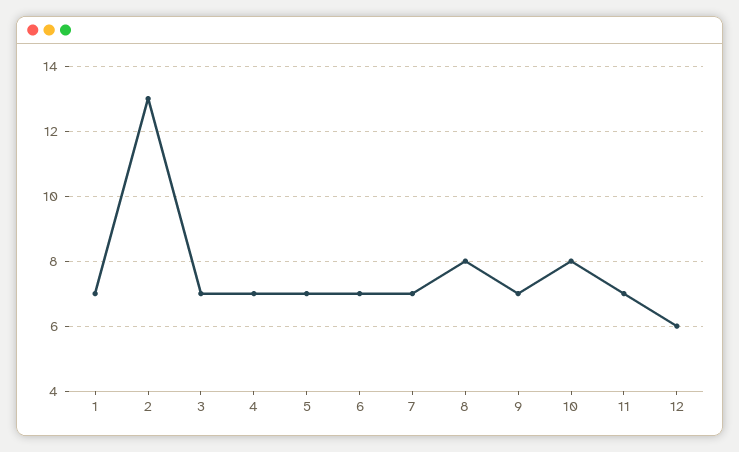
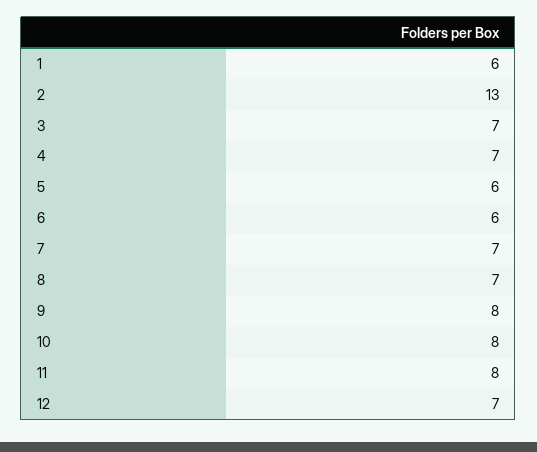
1: 7 -> 6
5: 7 -> 6
6: 7 -> 6
8: 8 -> 7
9: 7 -> 8
11: 7 -> 8
12: 6 -> 7

